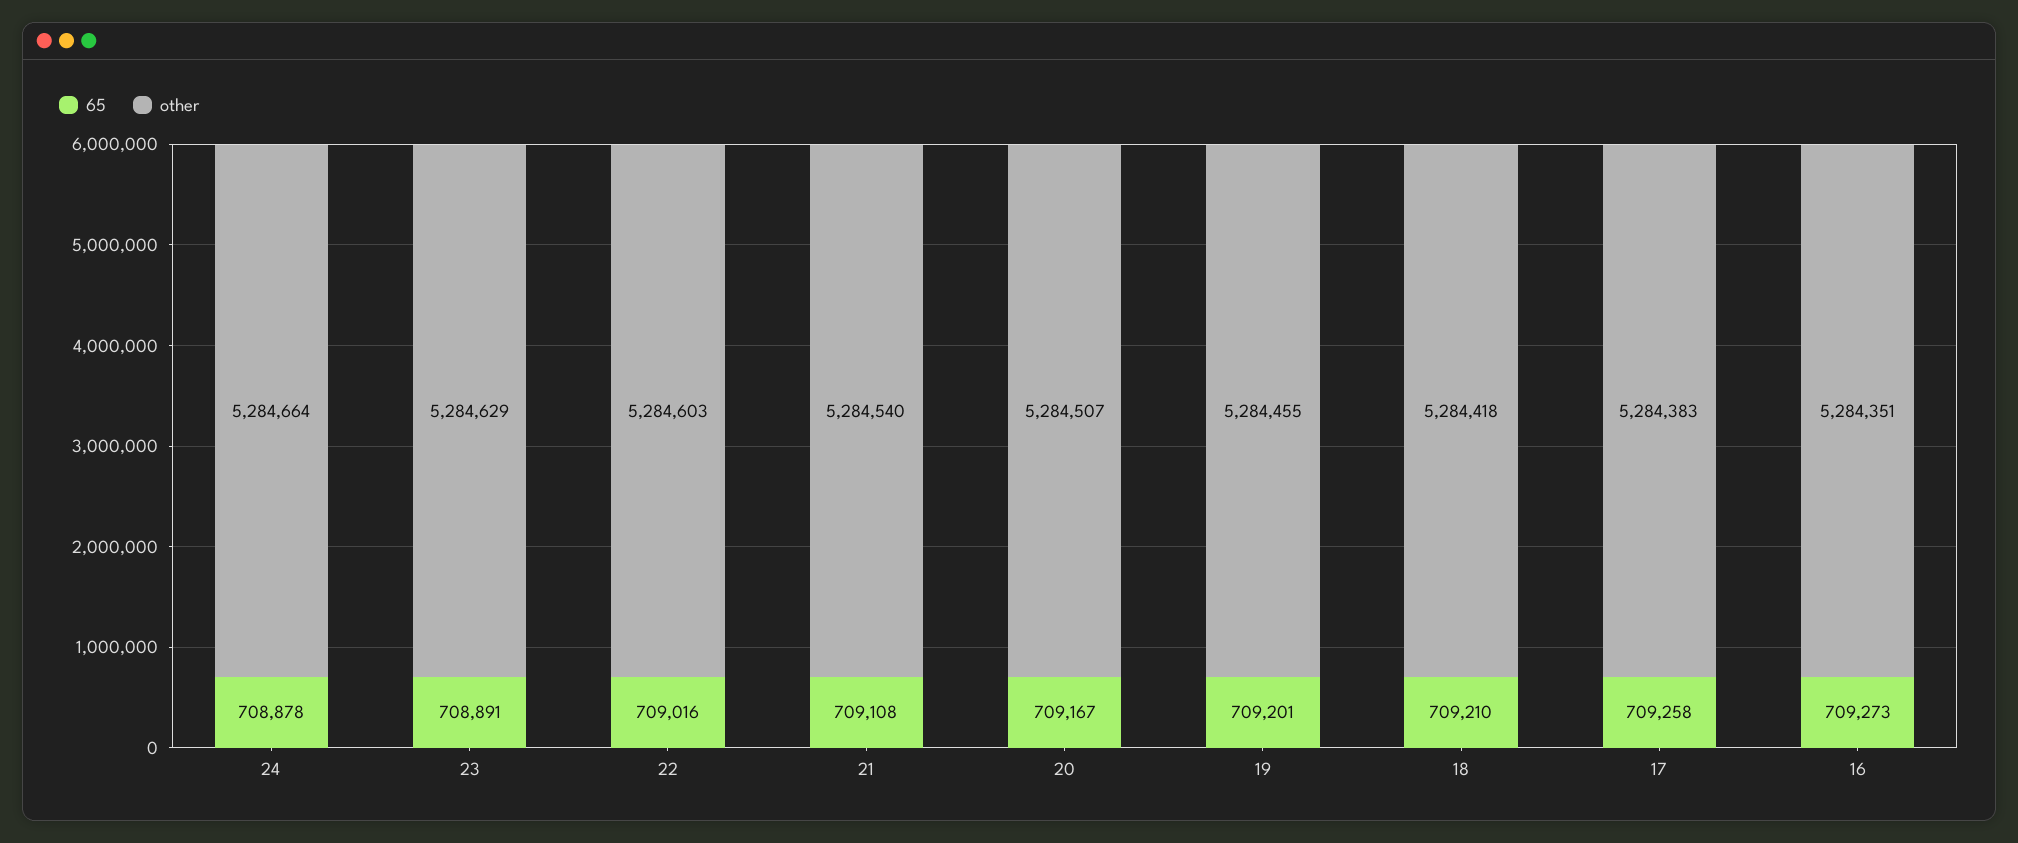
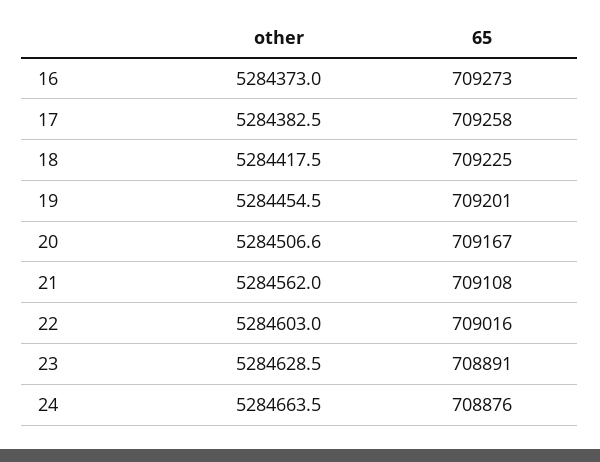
65, 24: 708878 -> 708876
other, 21: 5284540 -> 5284562
65, 18: 709210 -> 709225
other, 16: 5284351 -> 5284373

